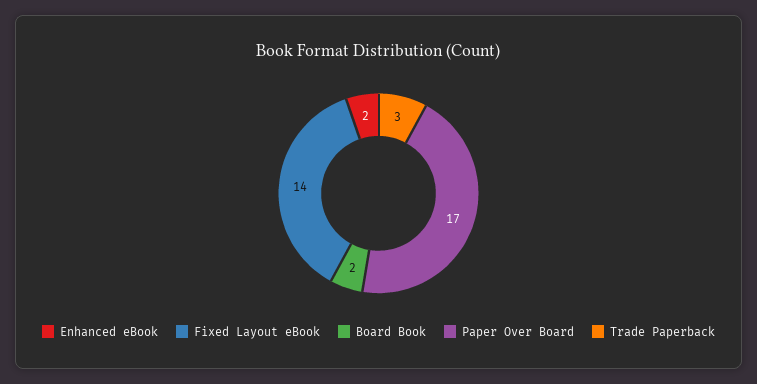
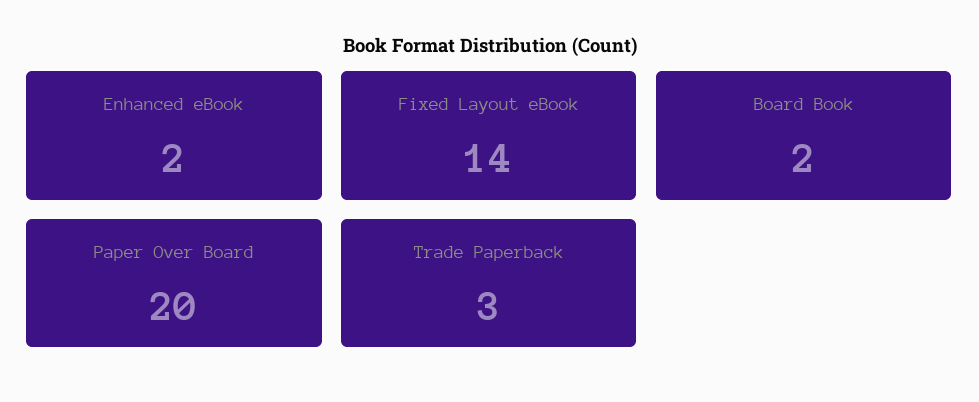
Paper Over Board: 17 -> 20

